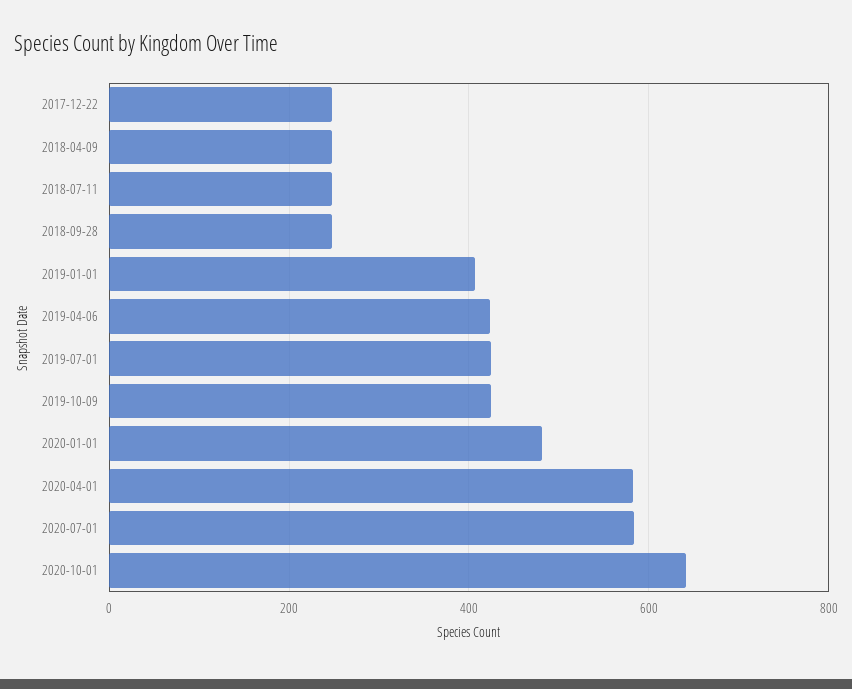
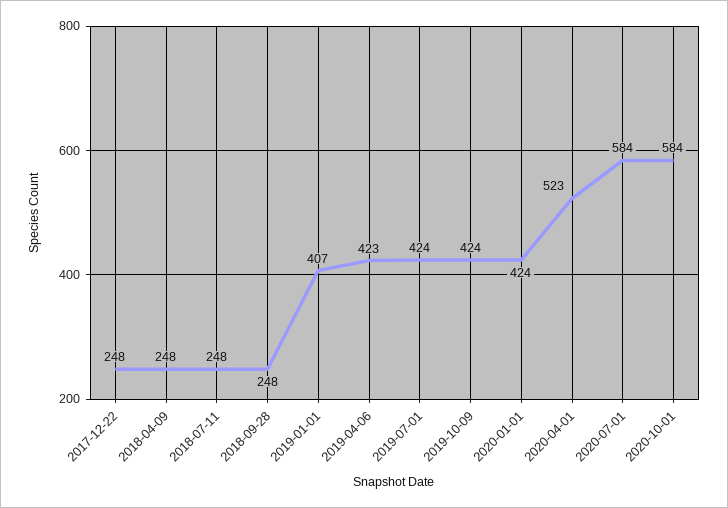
2020-01-01: 480 -> 424
2020-04-01: 580 -> 523
2020-10-01: 640 -> 584

